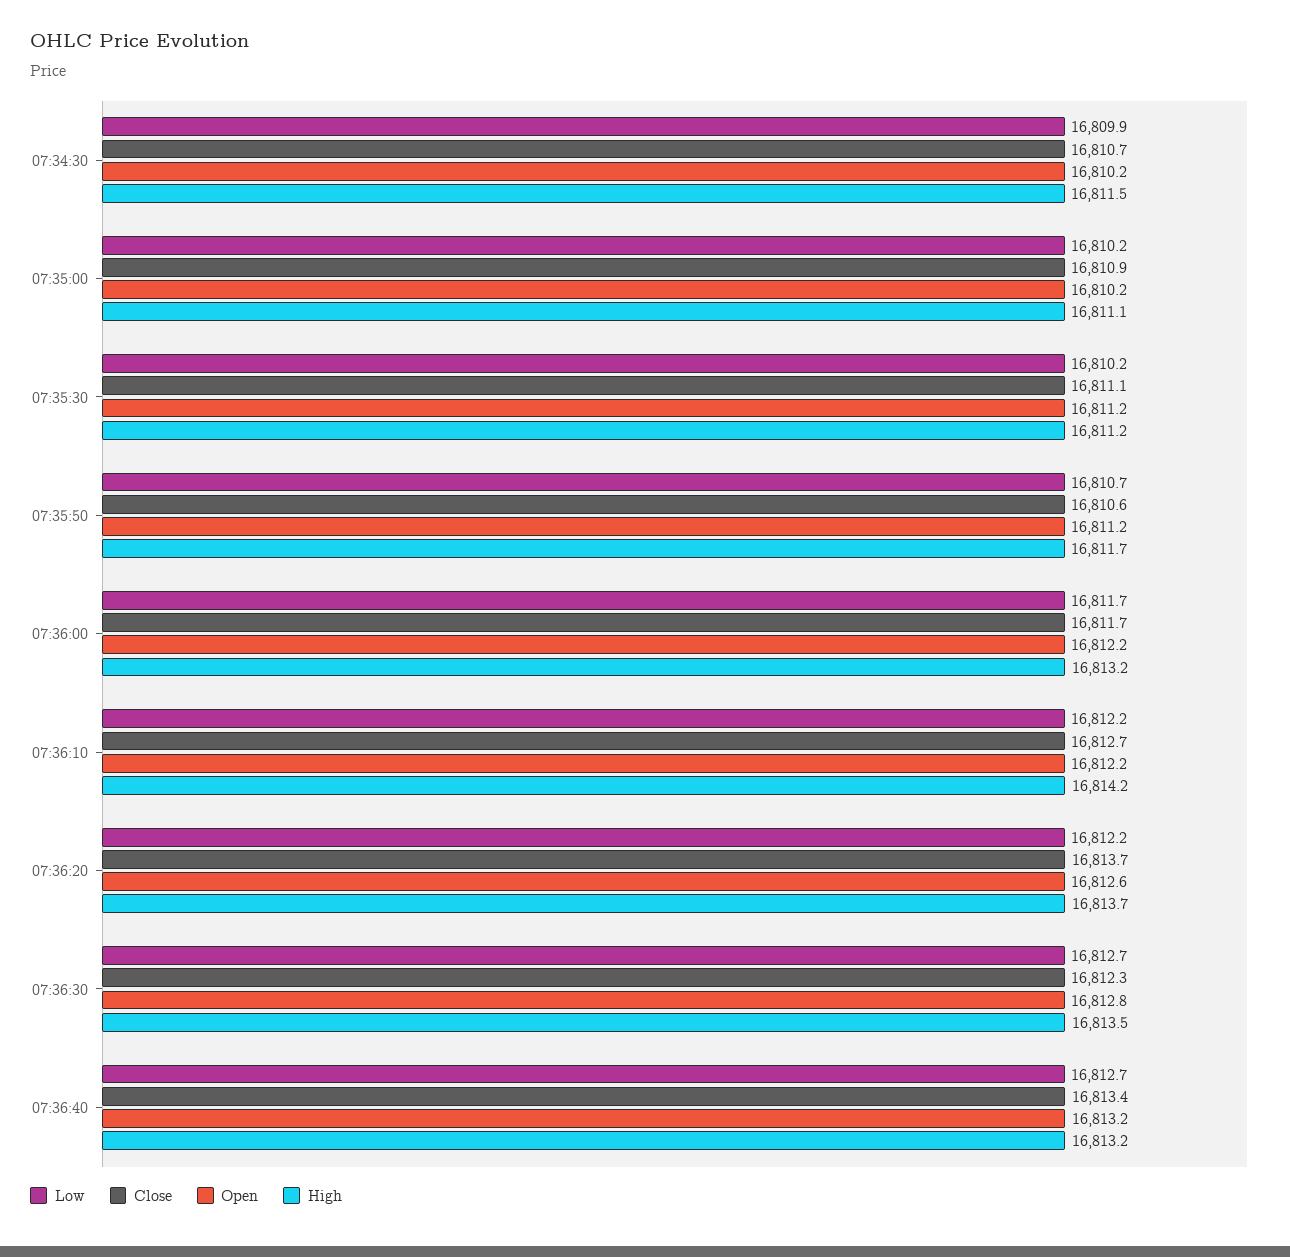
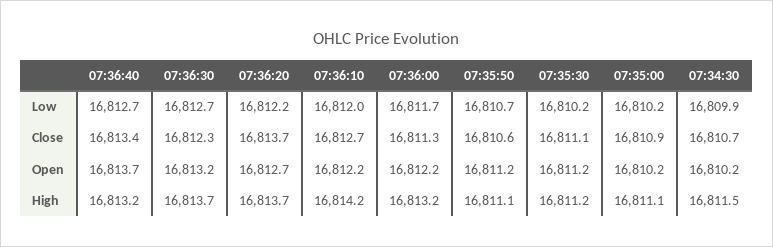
High, 07:35:50: 16811.7 -> 16811.1
Close, 07:36:00: 16811.7 -> 16811.3
Low, 07:36:10: 16812.2 -> 16812
Open, 07:36:20: 16812.6 -> 16812.7
Open, 07:36:30: 16812.8 -> 16813.2
High, 07:36:30: 16813.5 -> 16813.7
Open, 07:36:40: 16813.2 -> 16813.7

